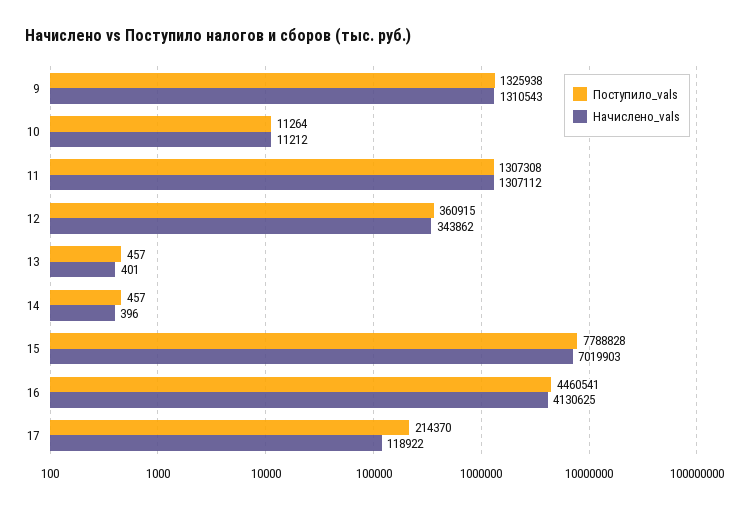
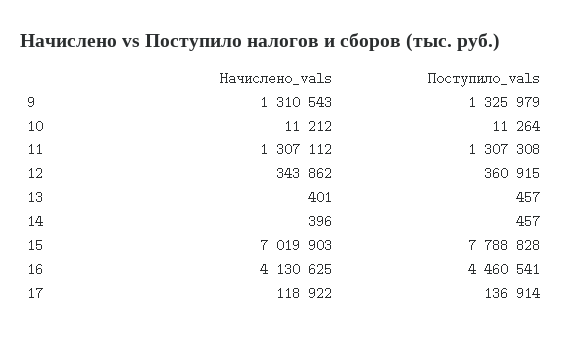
Поступило_vals, 9: 1325938 -> 1325979
Поступило_vals, 17: 214370 -> 136914

